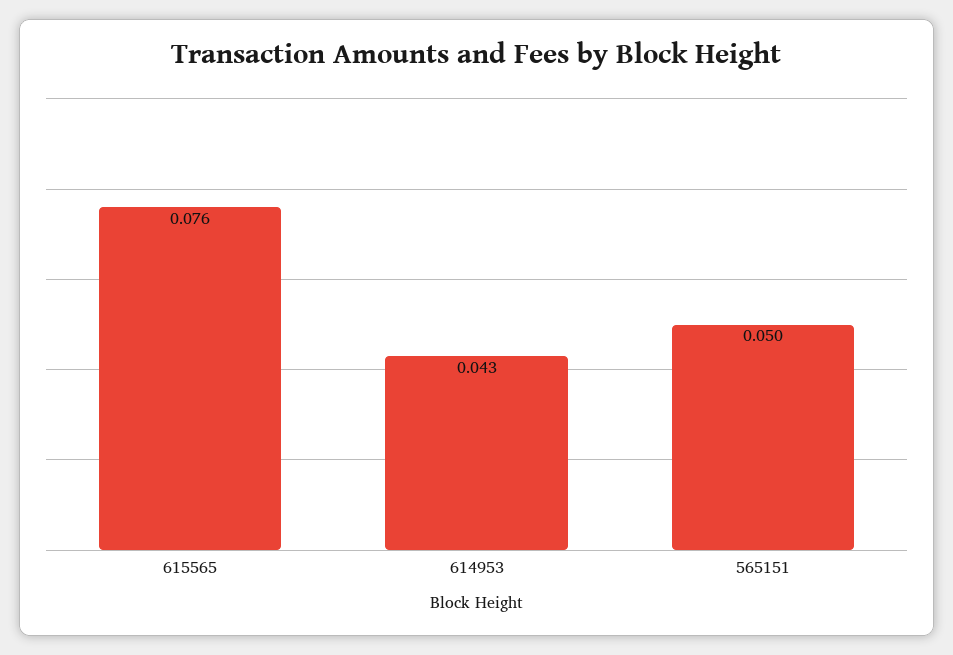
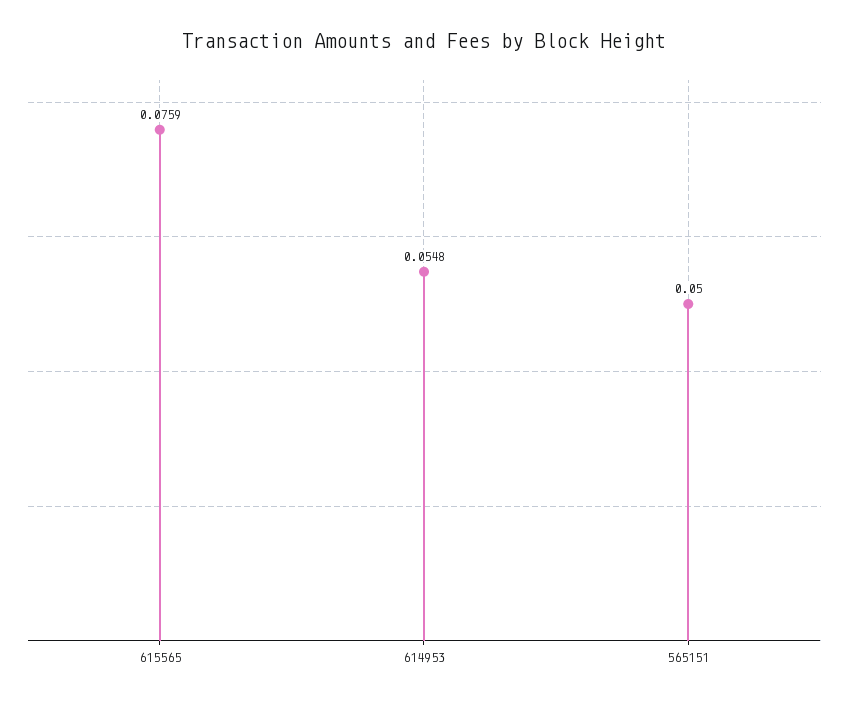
614953: 0.043 -> 0.0548

